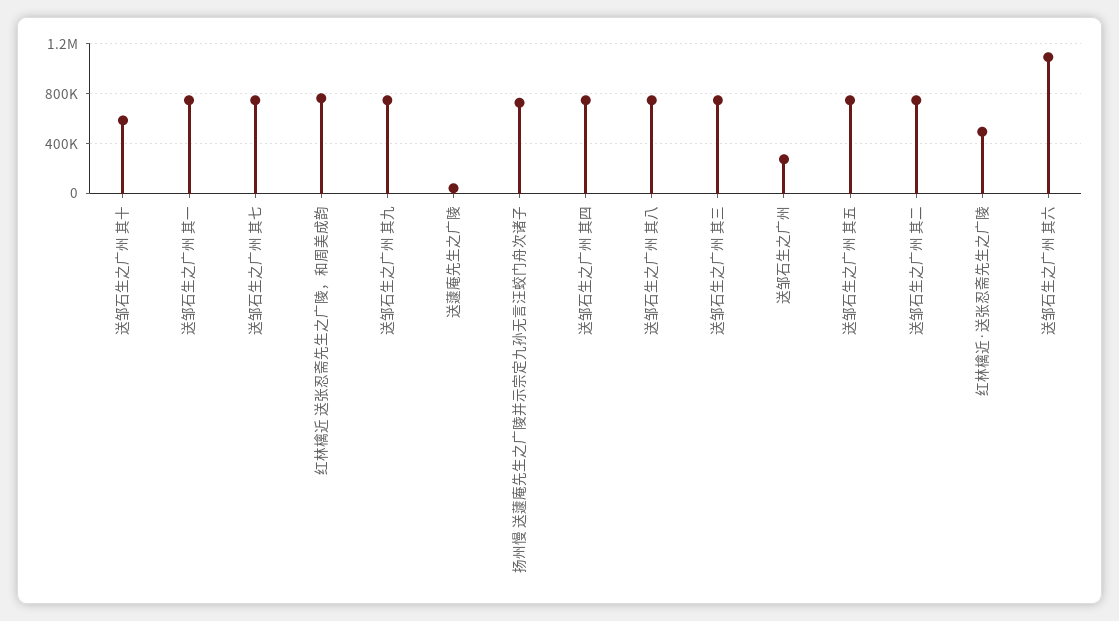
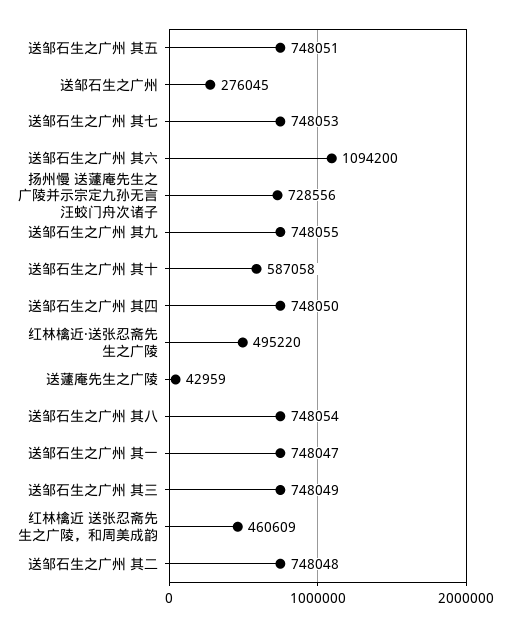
红林檎近 送张忍斋先生之广陵，和周美成韵: 750000 -> 460609

